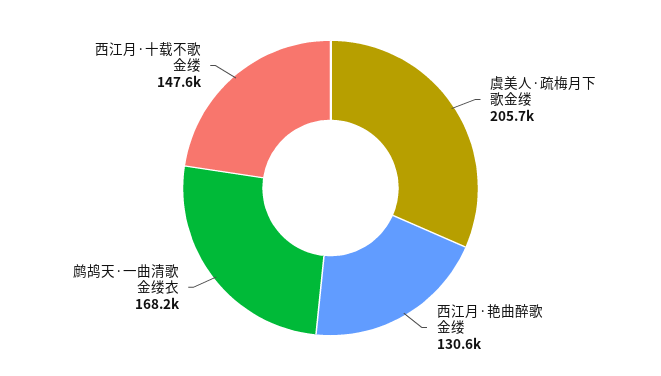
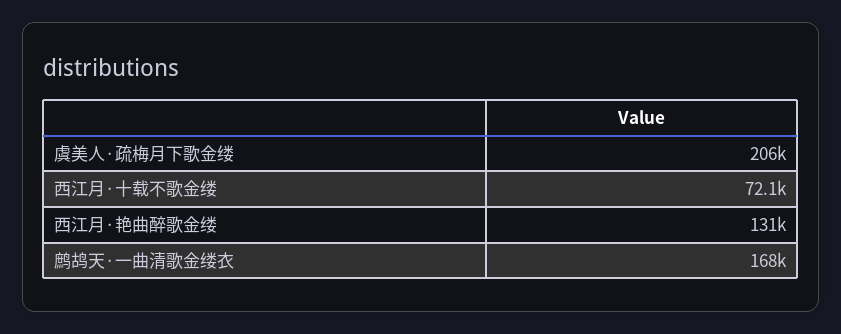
西江月·十载不歌金缕: 147600 -> 72100

